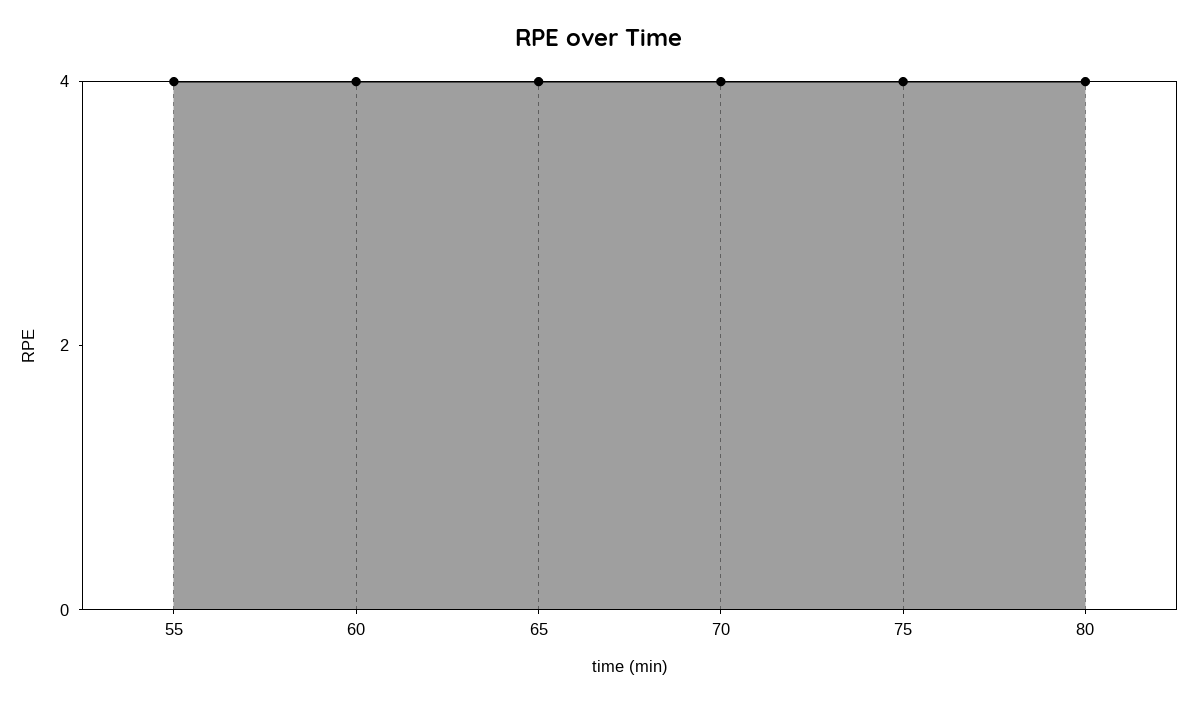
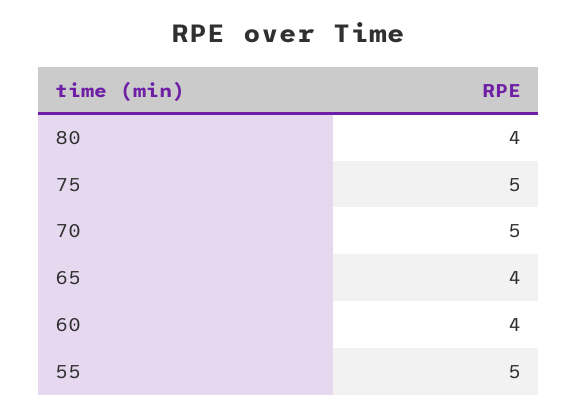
55: 4 -> 5
70: 4 -> 5
75: 4 -> 5

